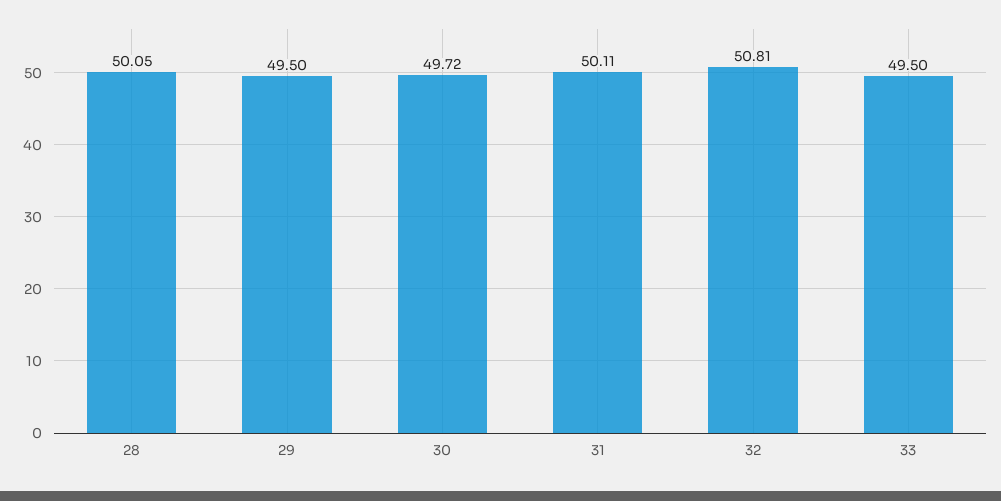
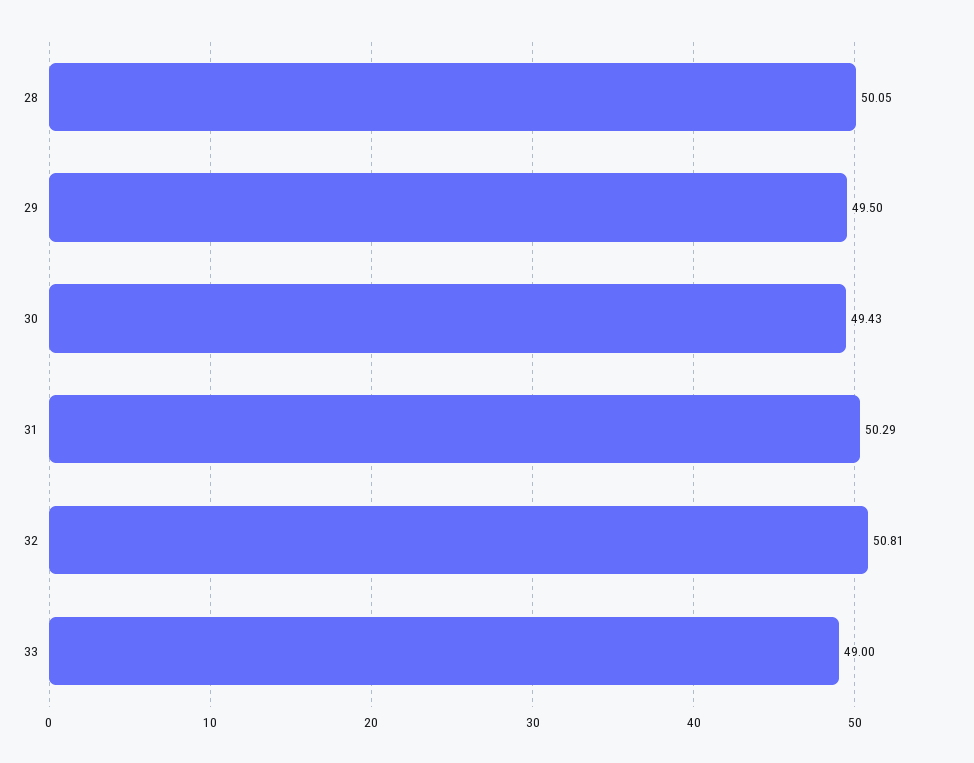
30: 49.72 -> 49.43
31: 50.11 -> 50.29
33: 49.5 -> 49

